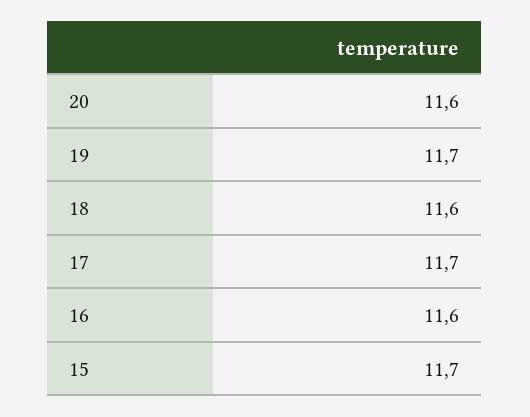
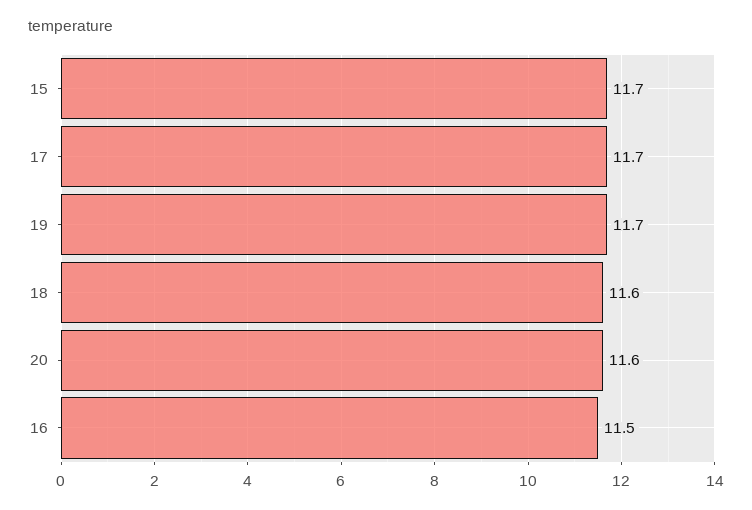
16: 11.6 -> 11.5

